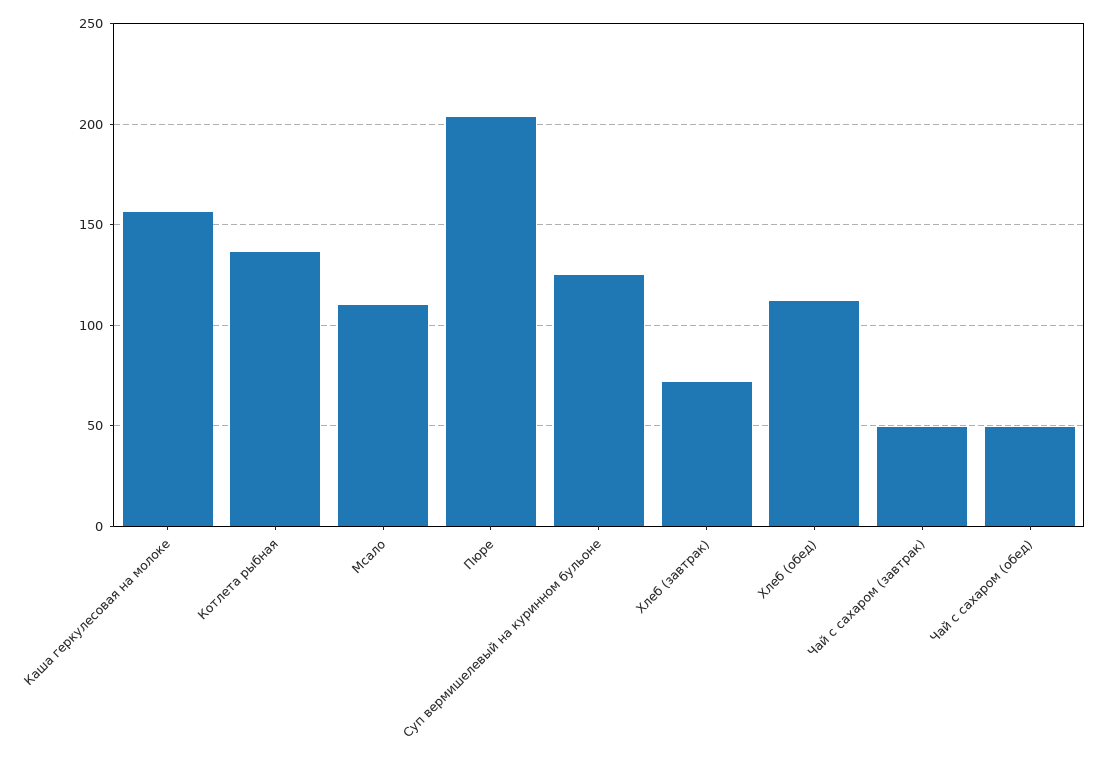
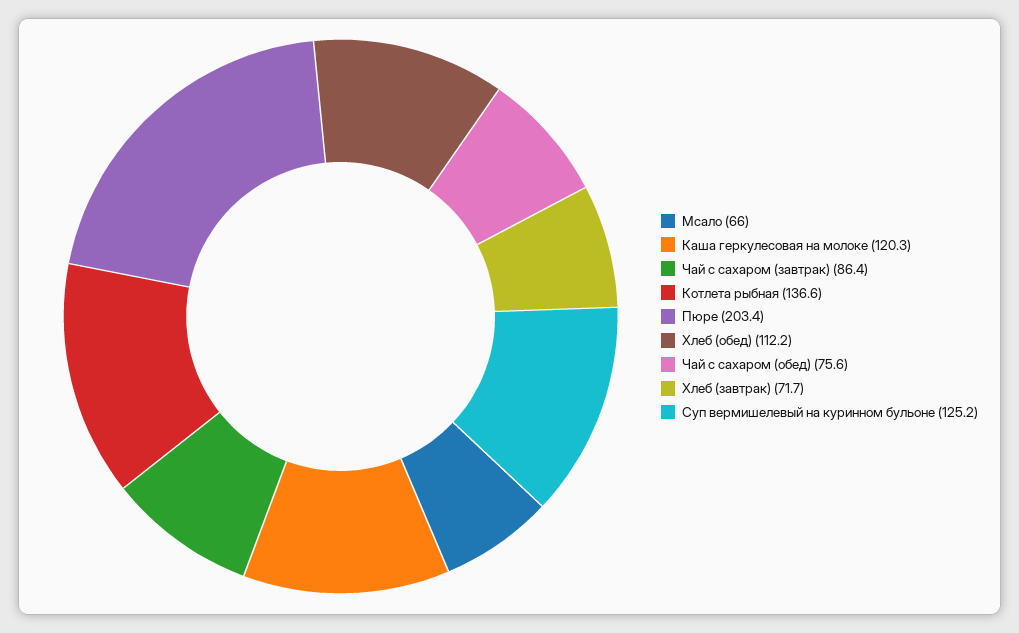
Каша геркулесовая на молоке: 155 -> 120.3
Мсало: 110 -> 66
Чай с сахаром (завтрак): 50 -> 86.4
Чай с сахаром (обед): 50 -> 75.6

